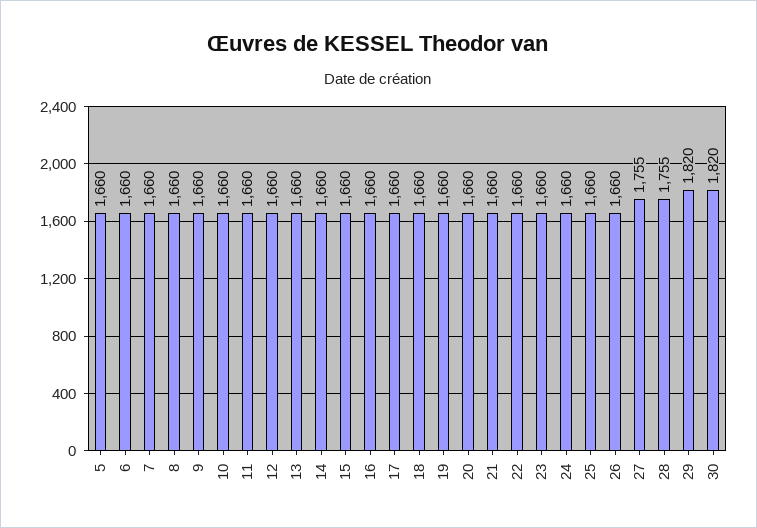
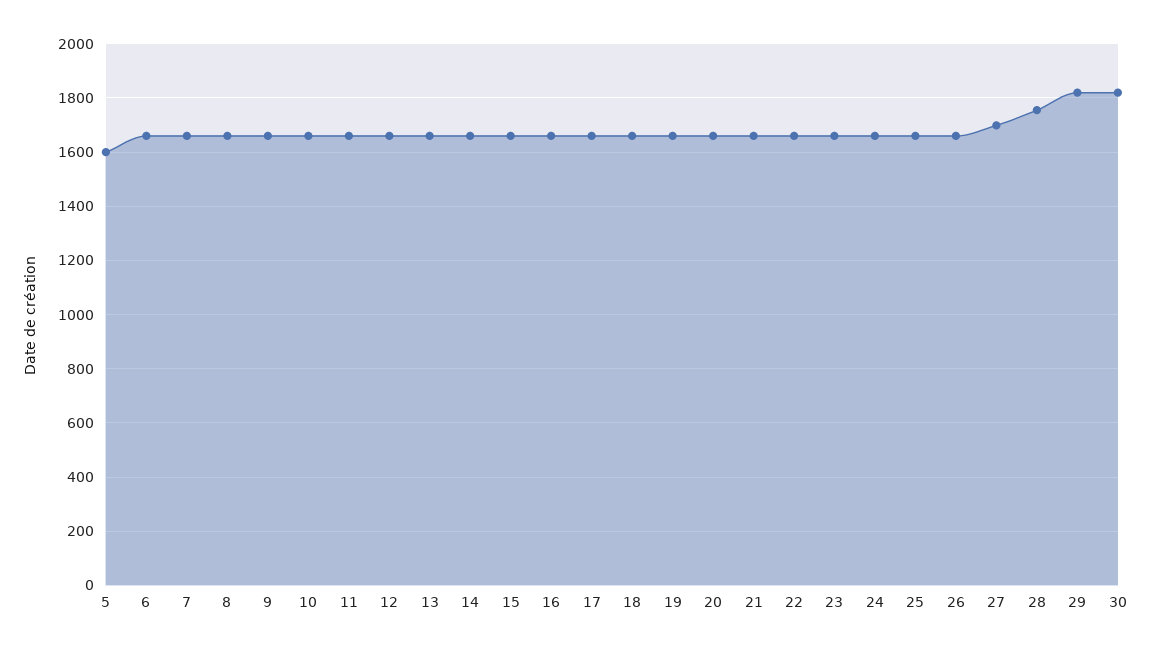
5: 1660 -> 1600
27: 1755 -> 1700

